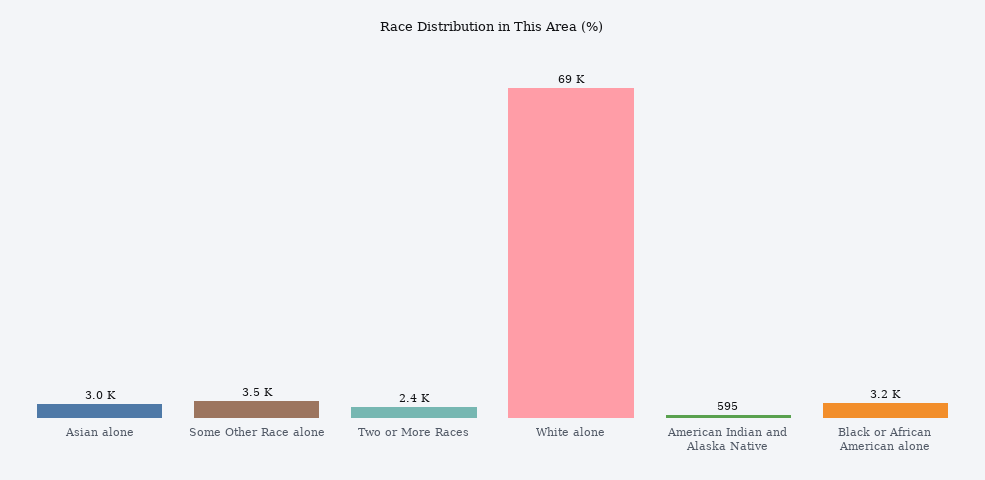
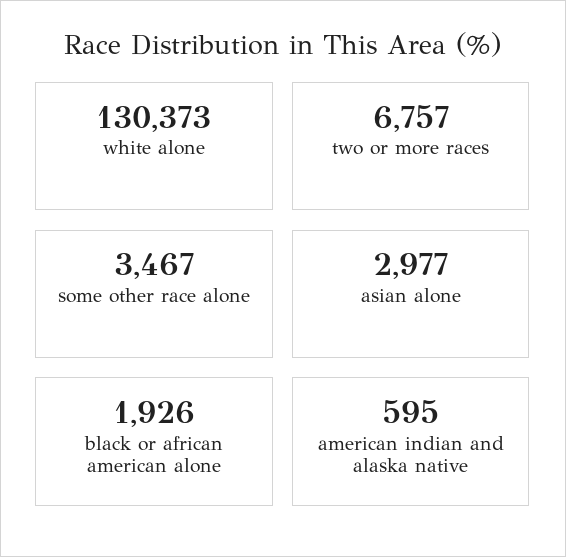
Two or More Races: 2400 -> 6757
White alone: 69000 -> 130373
Black or African American alone: 3200 -> 1926

